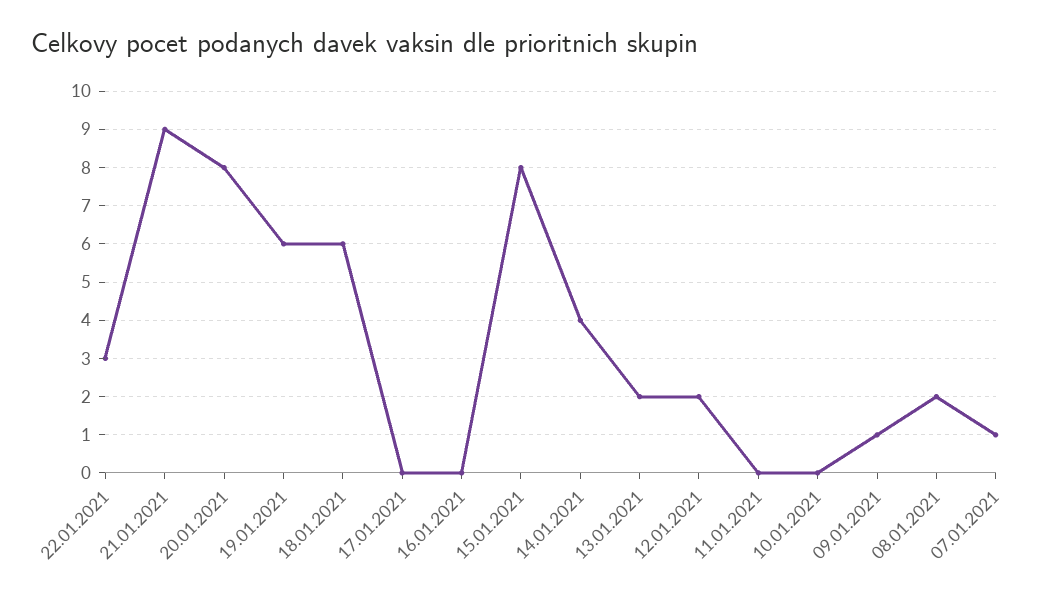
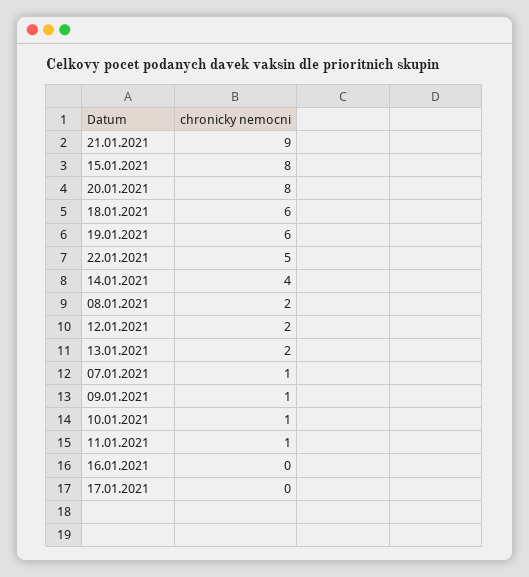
22.01.2021: 3 -> 5
11.01.2021: 0 -> 1
10.01.2021: 0 -> 1

